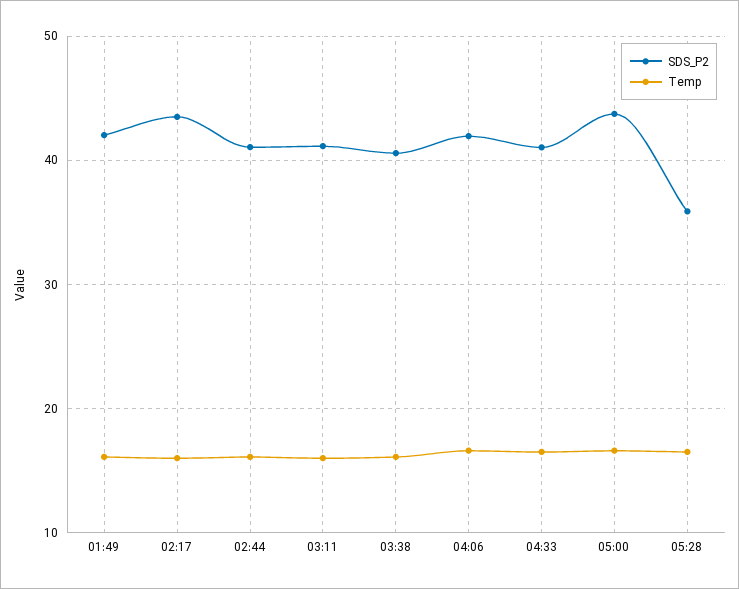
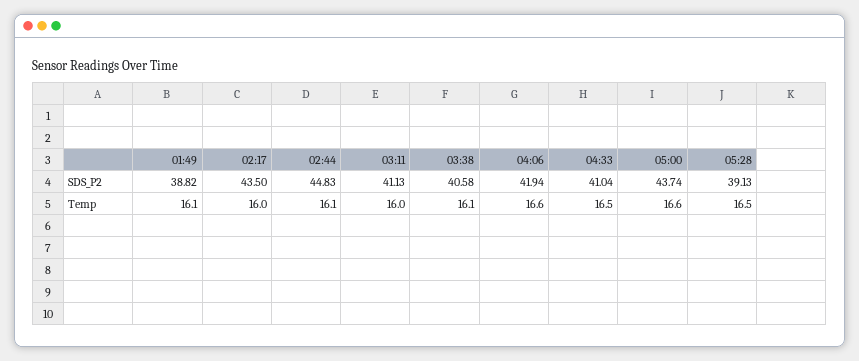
SDS_P2, 01:49: 42 -> 38.82
SDS_P2, 02:44: 41 -> 44.83
SDS_P2, 05:28: 36 -> 39.13

